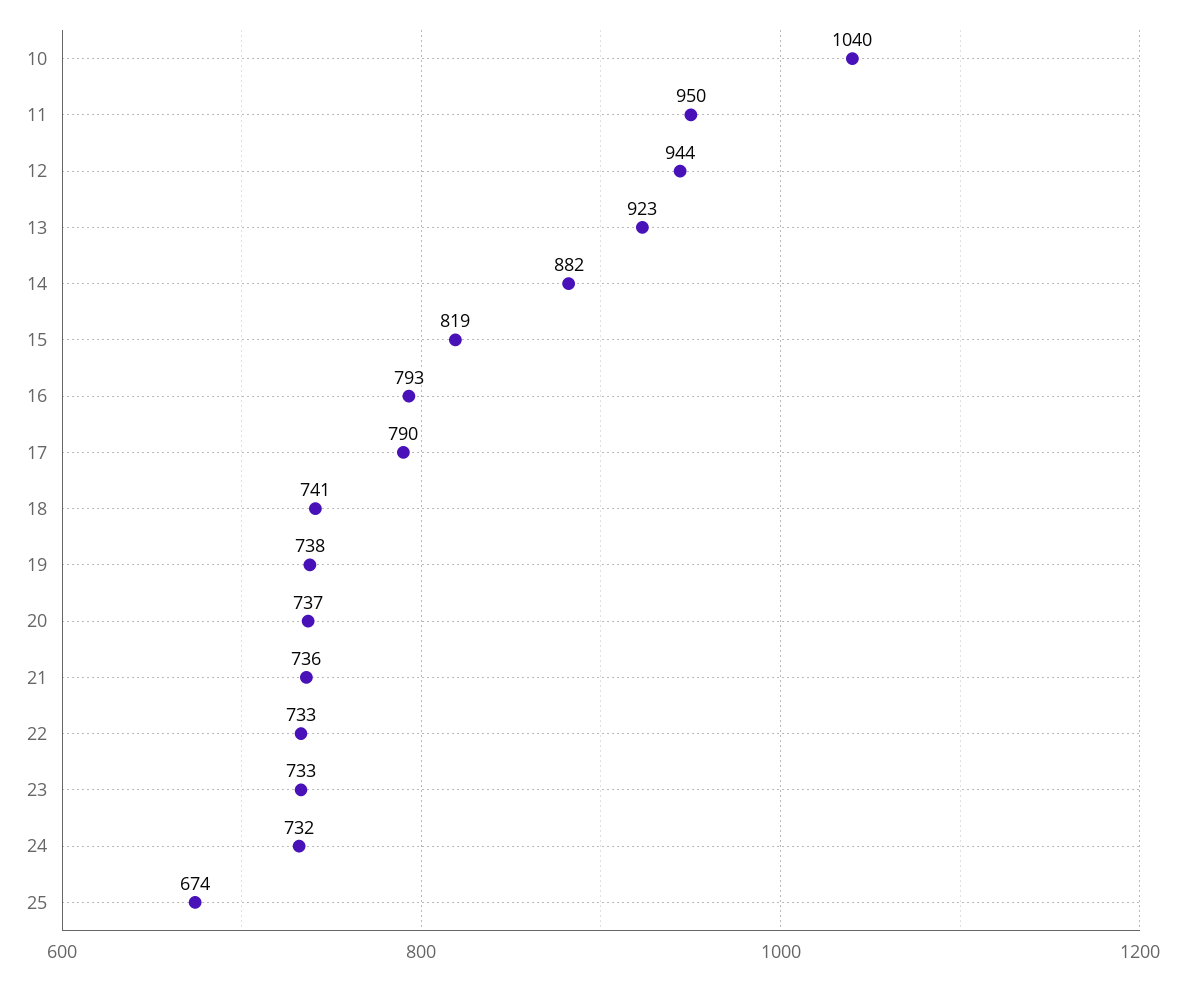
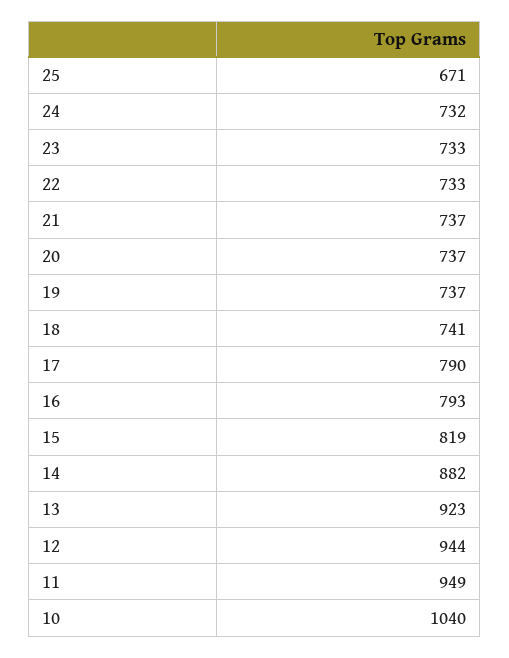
11: 950 -> 949
19: 738 -> 737
21: 736 -> 737
25: 674 -> 671

